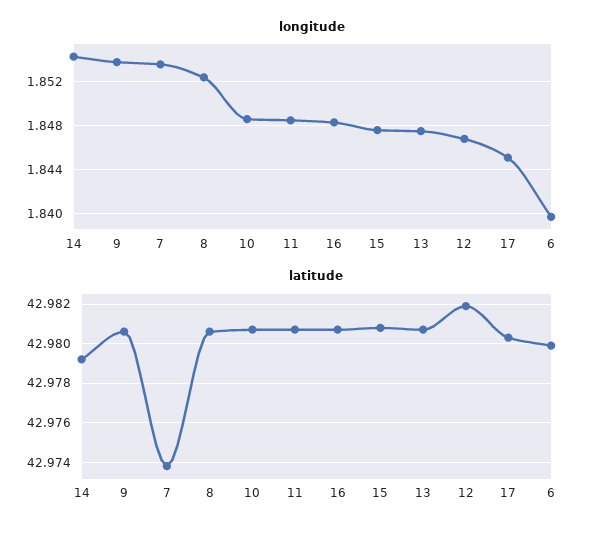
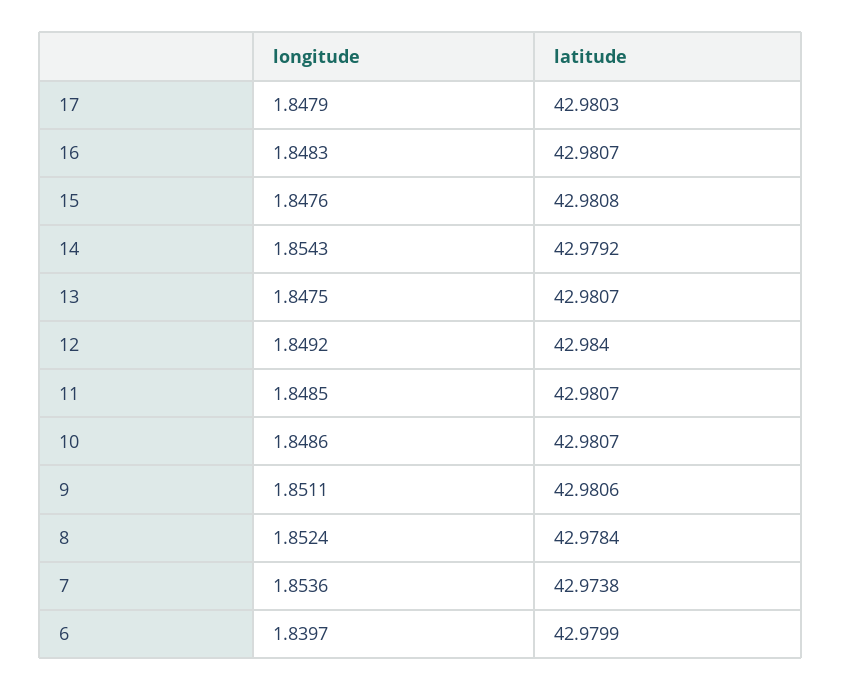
longitude, 9: 1.854 -> 1.8511
longitude, 12: 1.847 -> 1.8492
longitude, 17: 1.845 -> 1.8479
latitude, 8: 42.9805 -> 42.9784
latitude, 12: 42.982 -> 42.984

